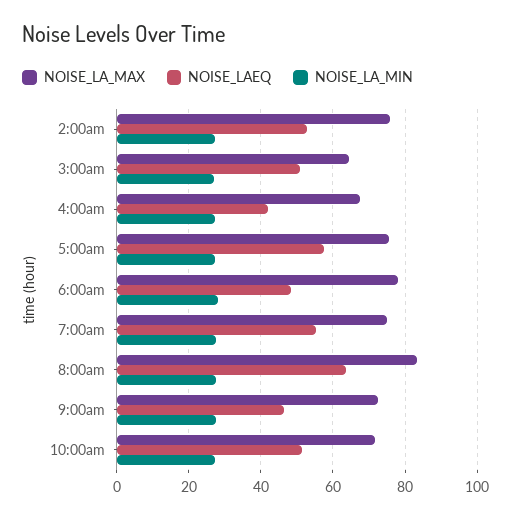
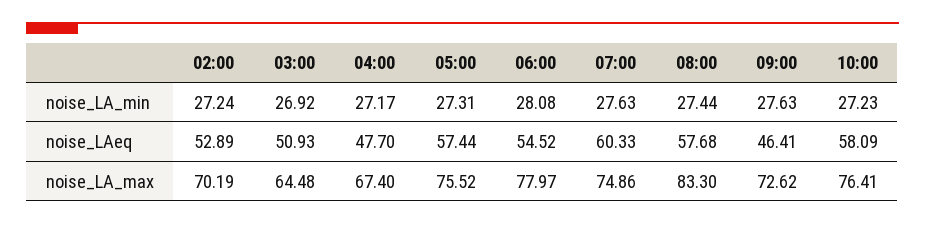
NOISE_LA_MAX, 2:00am: 76 -> 70.19
NOISE_LAEQ, 4:00am: 42 -> 47.7
NOISE_LAEQ, 6:00am: 48 -> 54.52
NOISE_LAEQ, 7:00am: 56 -> 60.33
NOISE_LAEQ, 8:00am: 64 -> 57.68
NOISE_LA_MAX, 10:00am: 72 -> 76.41
NOISE_LAEQ, 10:00am: 52 -> 58.09

